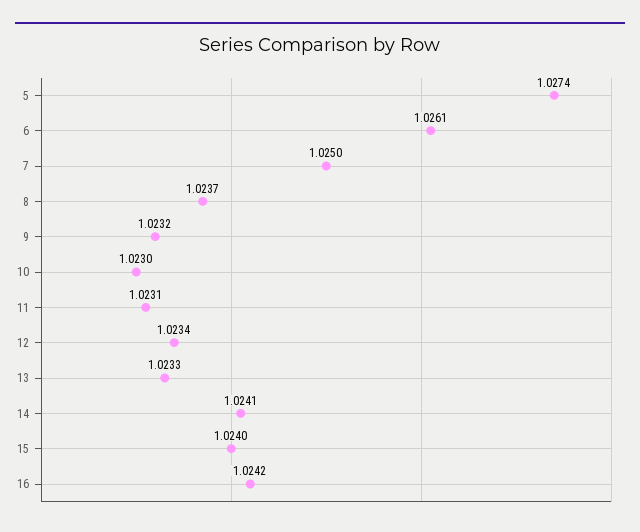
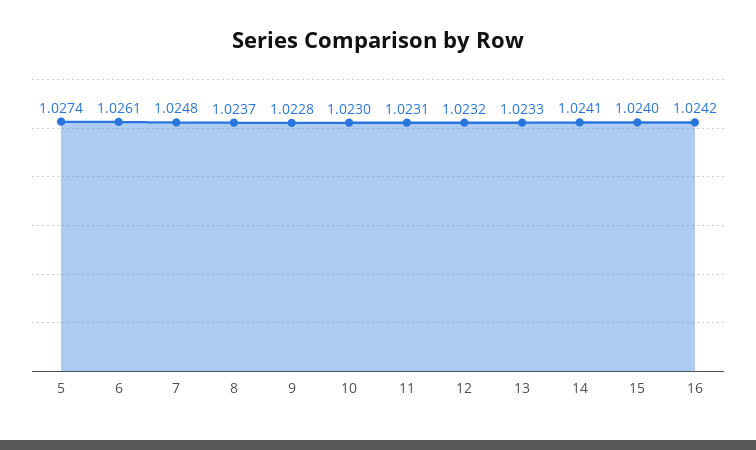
7: 1.025 -> 1.0248
9: 1.0232 -> 1.0228
12: 1.0234 -> 1.0232

